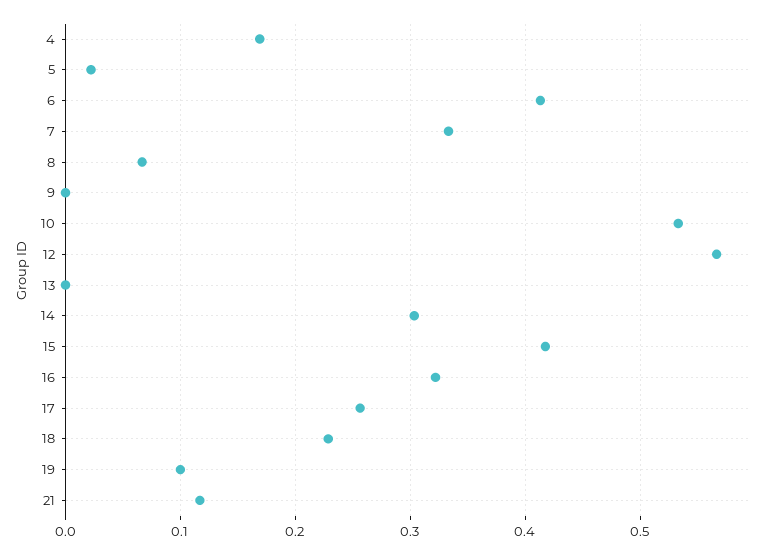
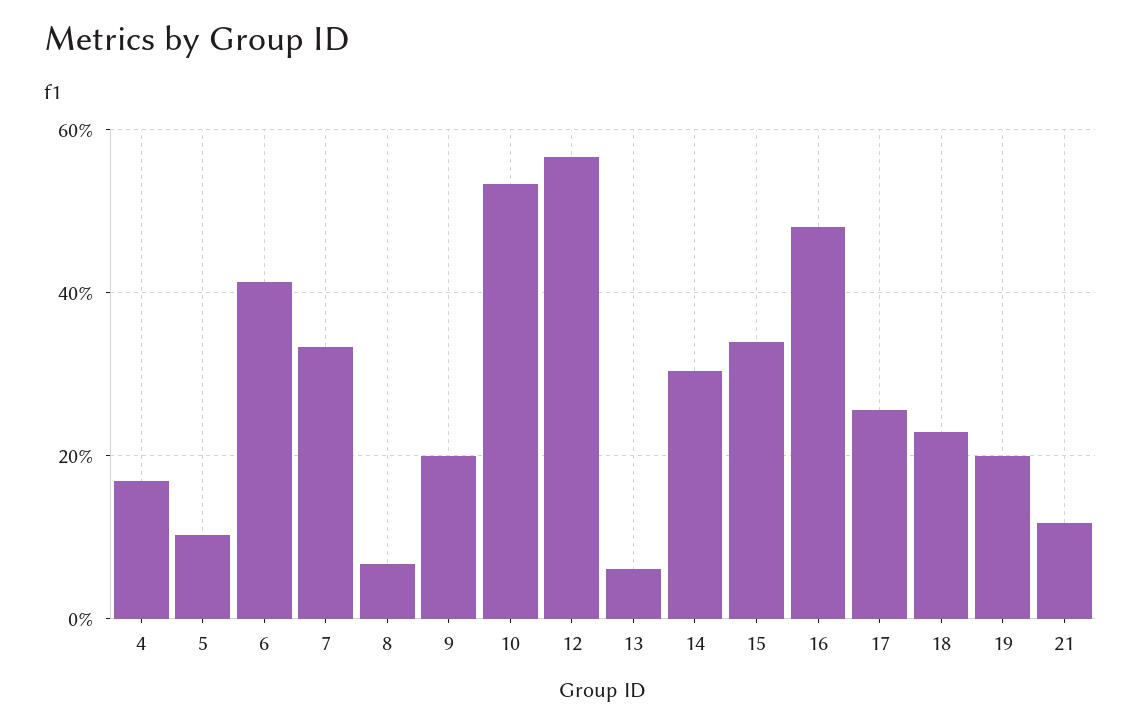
5: 0.02 -> 0.1
9: 0 -> 0.2
13: 0 -> 0.06
15: 0.42 -> 0.34
16: 0.32 -> 0.48
19: 0.1 -> 0.2

